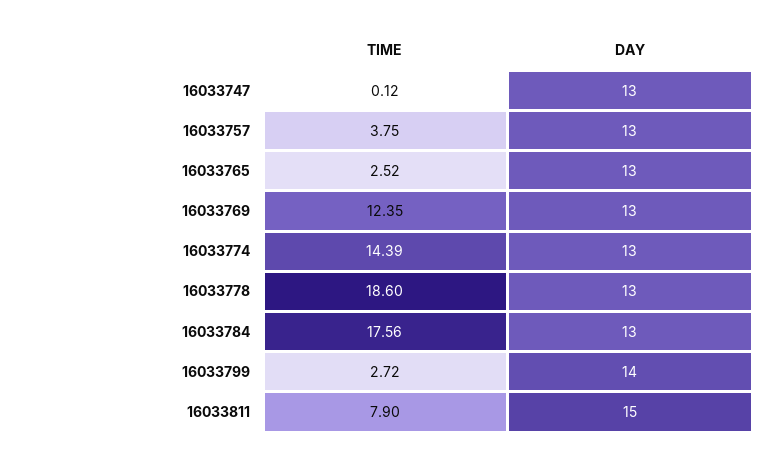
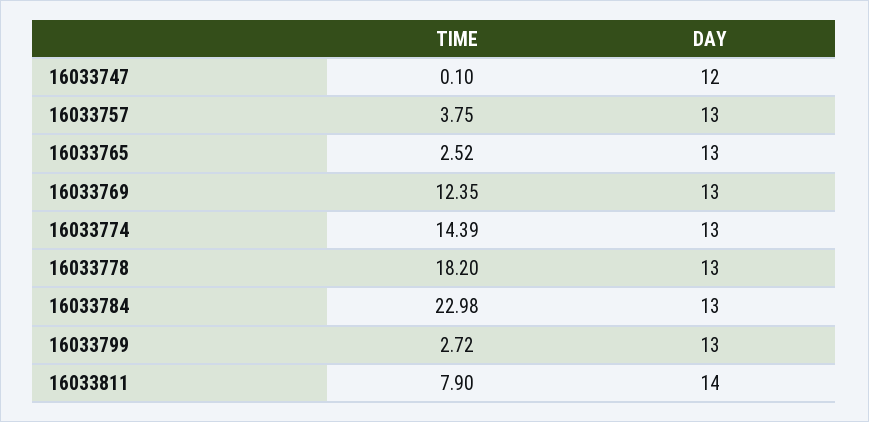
TIME, 16033747: 0.12 -> 0.1
DAY, 16033747: 13 -> 12
TIME, 16033778: 18.6 -> 18.2
TIME, 16033784: 17.56 -> 22.98
DAY, 16033799: 14 -> 13
DAY, 16033811: 15 -> 14

